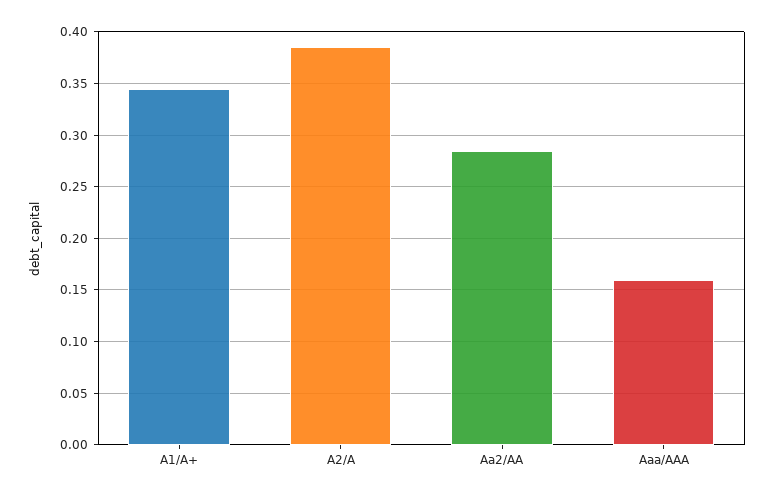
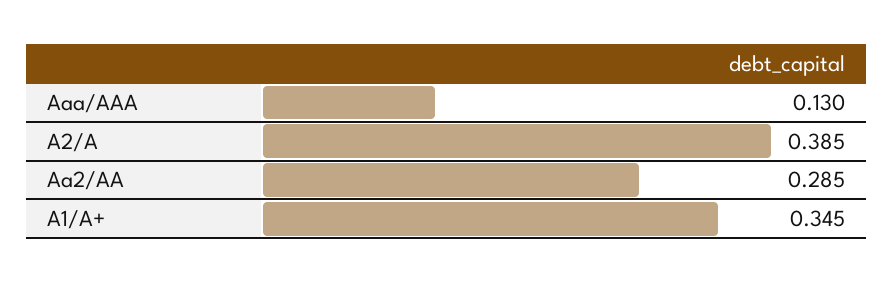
Aaa/AAA: 0.16 -> 0.13

